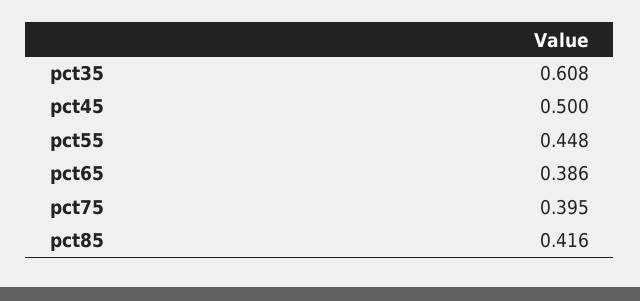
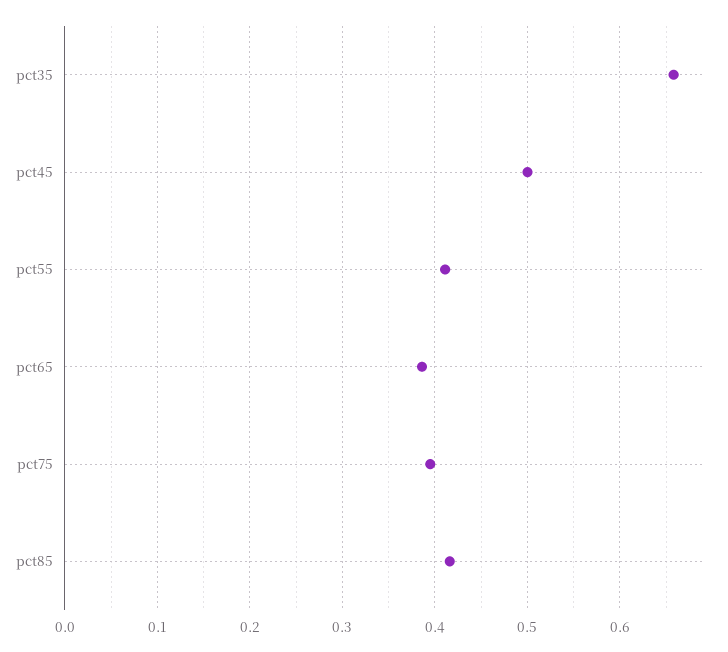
pct35: 0.608 -> 0.66
pct55: 0.448 -> 0.41

